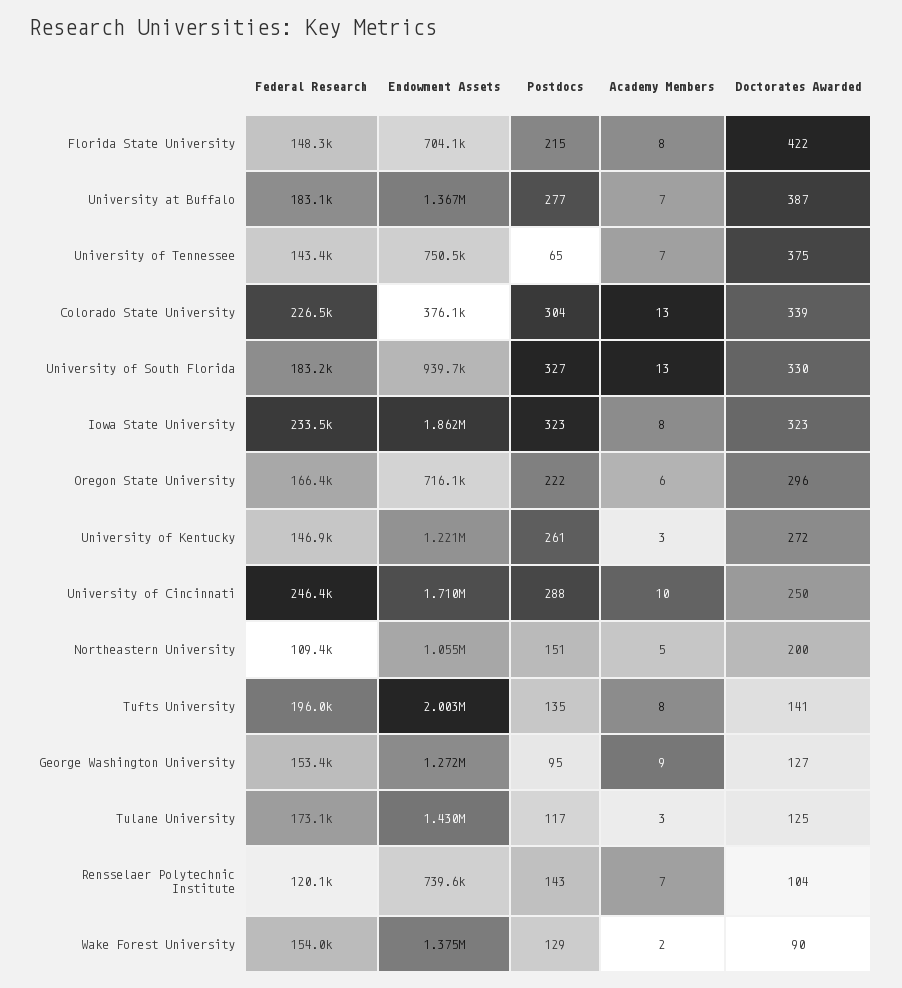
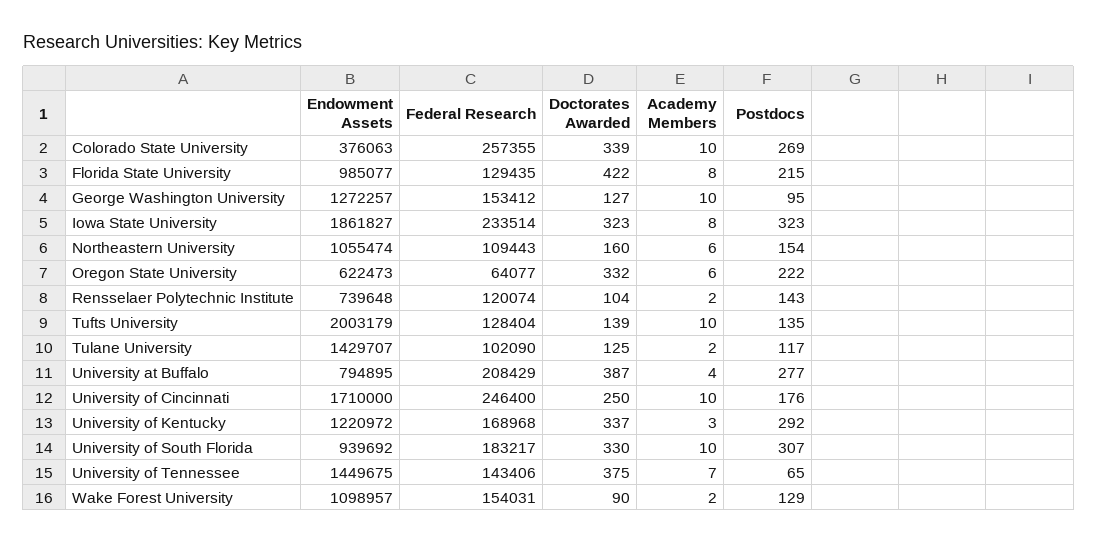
Federal Research, Florida State University: 148300 -> 129435
Endowment Assets, Florida State University: 704100 -> 985077
Federal Research, University at Buffalo: 183100 -> 208429
Endowment Assets, University at Buffalo: 1367000 -> 794895
Academy Members, University at Buffalo: 7 -> 4
Endowment Assets, University of Tennessee: 750500 -> 1449675
Federal Research, Colorado State University: 226500 -> 257355
Postdocs, Colorado State University: 304 -> 269
Academy Members, Colorado State University: 13 -> 10
Postdocs, University of South Florida: 327 -> 307
Academy Members, University of South Florida: 13 -> 10
Federal Research, Oregon State University: 166400 -> 64077
Endowment Assets, Oregon State University: 716100 -> 622473
Doctorates Awarded, Oregon State University: 296 -> 332
Federal Research, University of Kentucky: 146900 -> 168968
Postdocs, University of Kentucky: 261 -> 292
Doctorates Awarded, University of Kentucky: 272 -> 337
Postdocs, University of Cincinnati: 288 -> 176
Postdocs, Northeastern University: 151 -> 154
Academy Members, Northeastern University: 5 -> 6
Doctorates Awarded, Northeastern University: 200 -> 160
Federal Research, Tufts University: 196000 -> 128404
Academy Members, Tufts University: 8 -> 10
Doctorates Awarded, Tufts University: 141 -> 139
Academy Members, George Washington University: 9 -> 10
Federal Research, Tulane University: 173100 -> 102090
Academy Members, Tulane University: 3 -> 2
Academy Members, Rensselaer Polytechnic Institute: 7 -> 2
Endowment Assets, Wake Forest University: 1375000 -> 1098957

